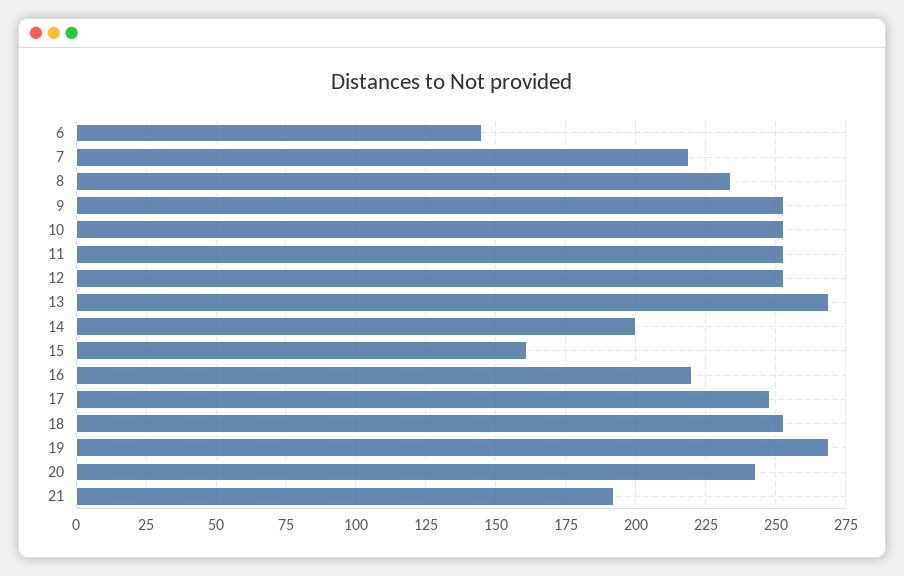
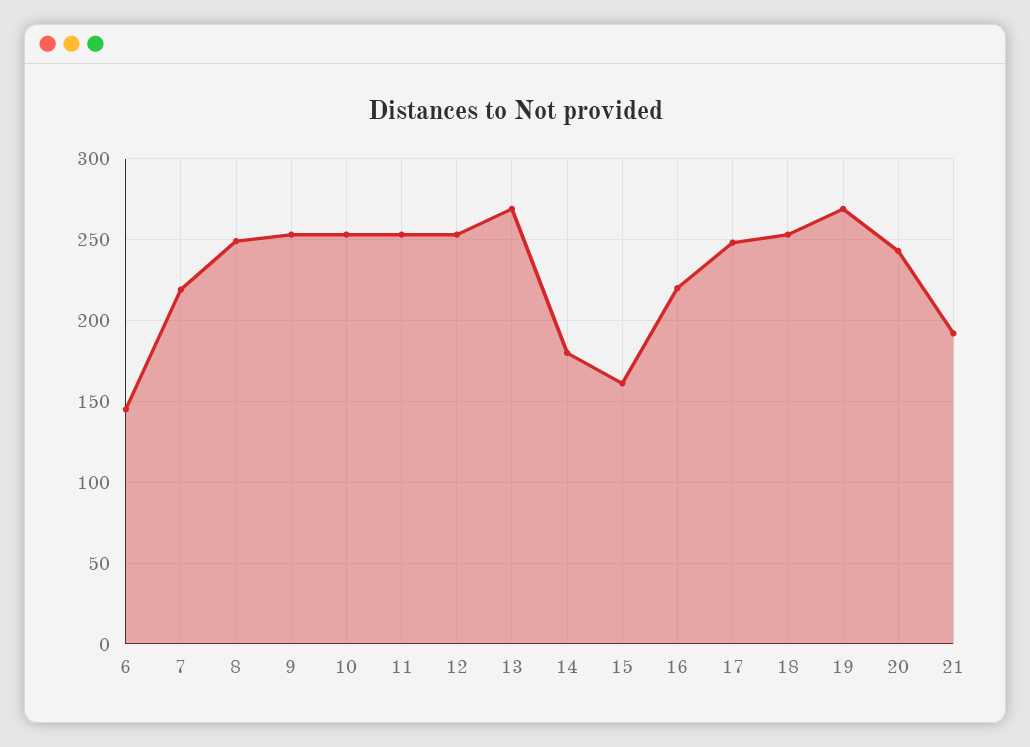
8: 235 -> 250
14: 200 -> 180

